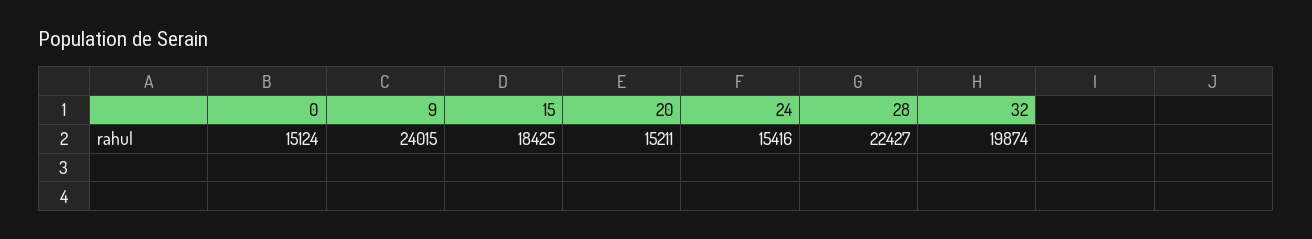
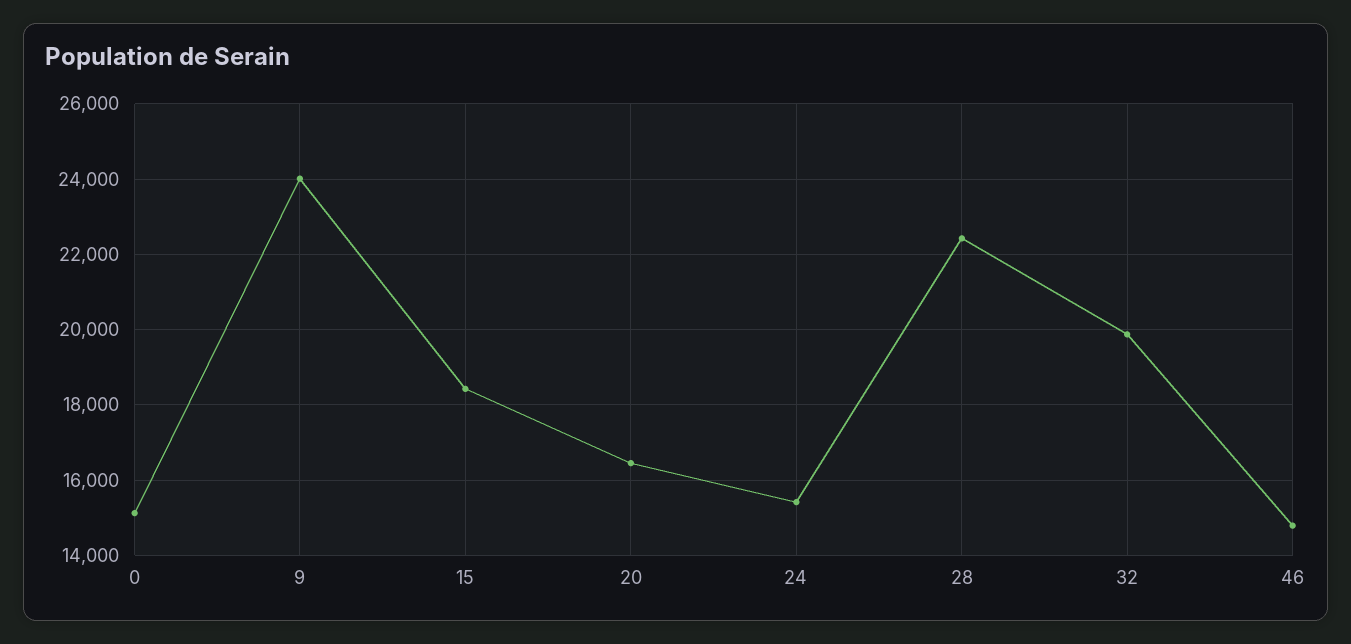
20: 15211 -> 16400
46: none -> 14800

